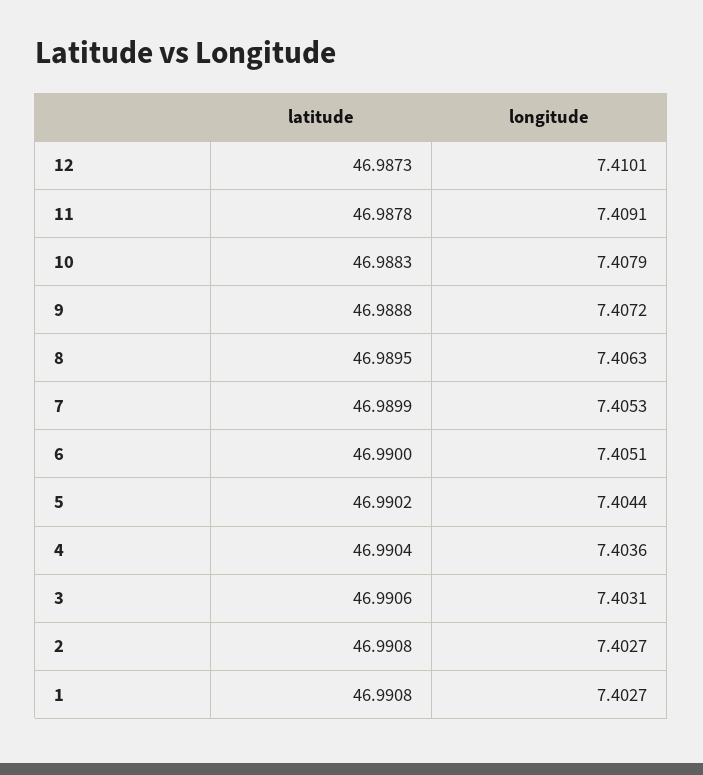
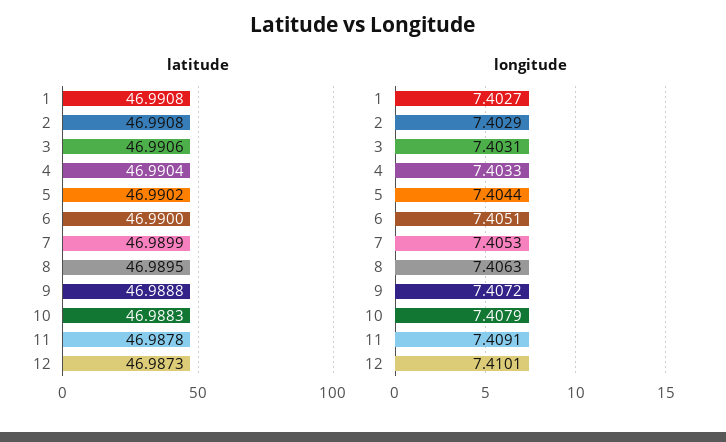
longitude, 4: 7.4036 -> 7.4033
longitude, 2: 7.4027 -> 7.4029

